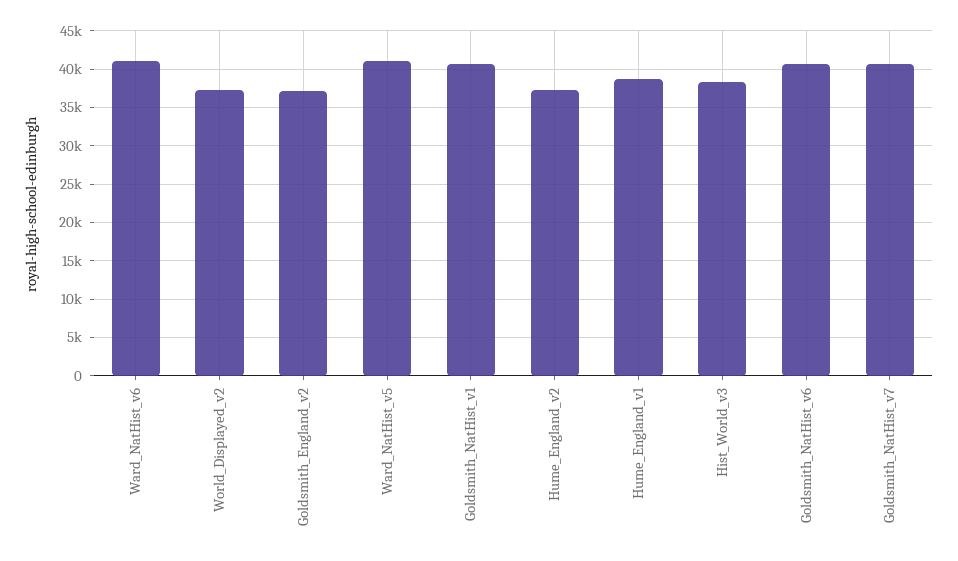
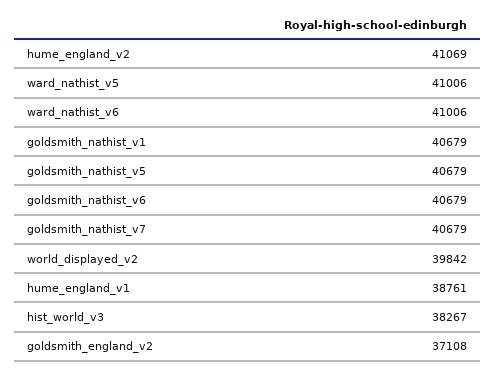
World_Displayed_v2: 37000 -> 39842
Hume_England_v2: 37000 -> 41069
goldsmith_nathist_v5: none -> 40679

